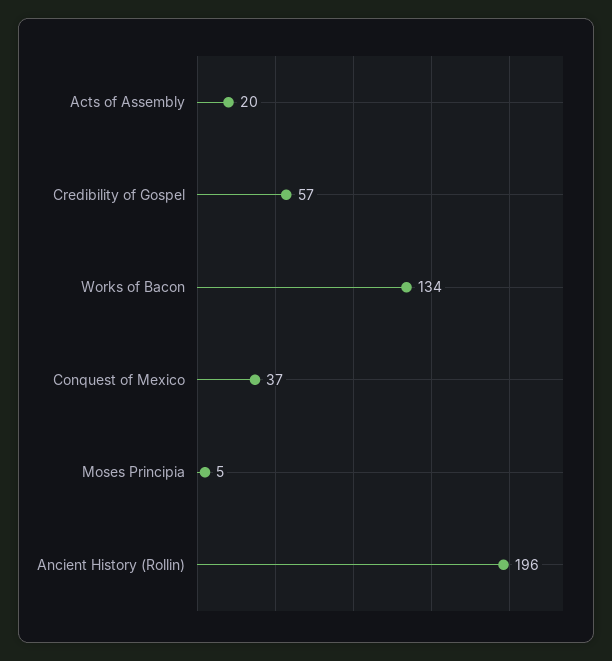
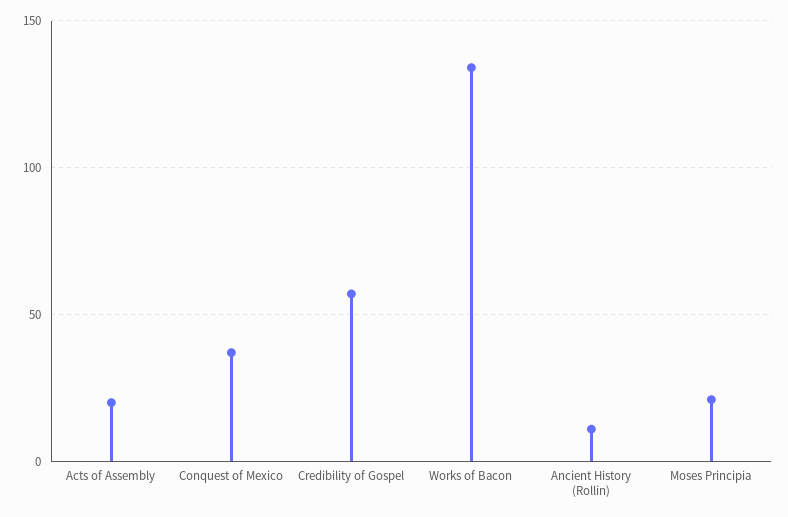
Moses Principia: 5 -> 20
Ancient History (Rollin): 196 -> 10

